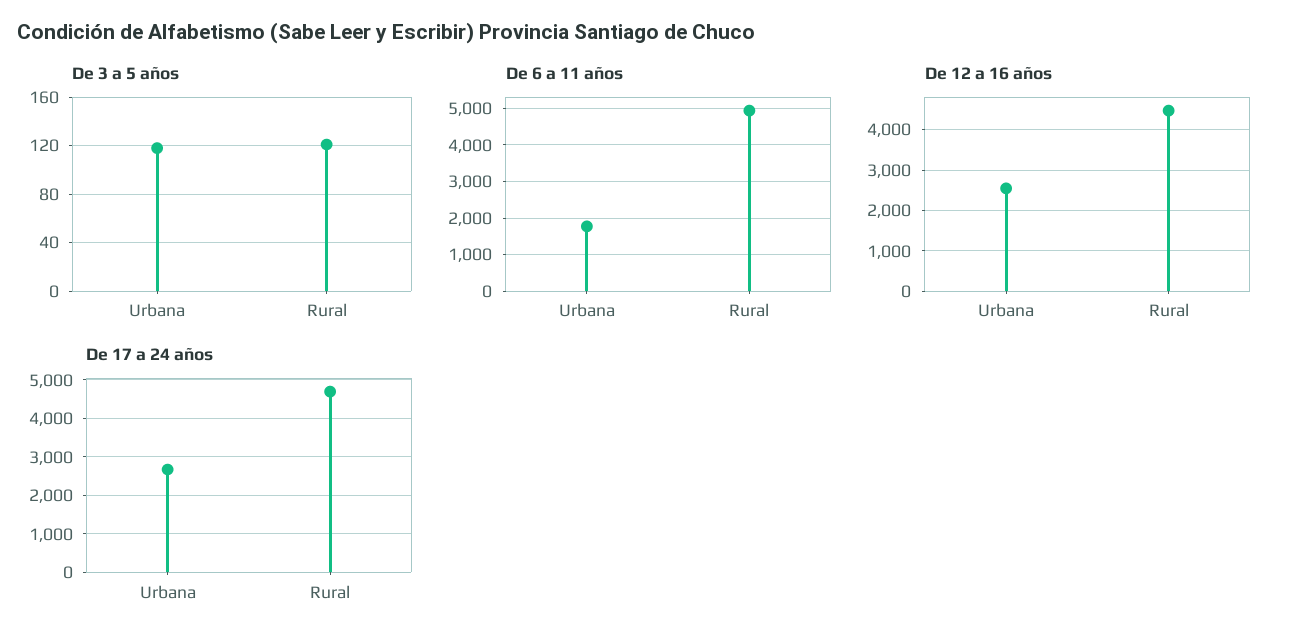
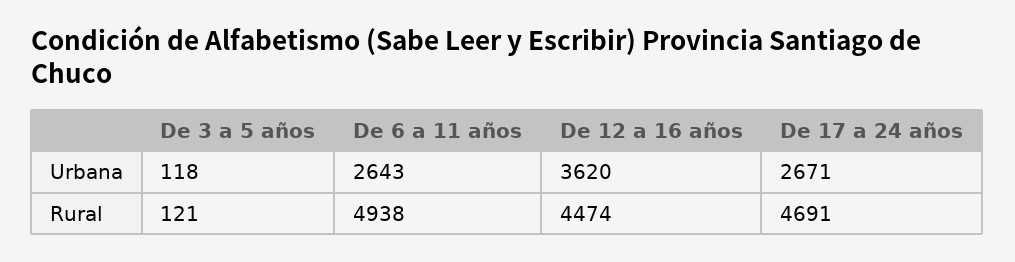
De 6 a 11 años, Urbana: 1800 -> 2643
De 12 a 16 años, Urbana: 2600 -> 3620

